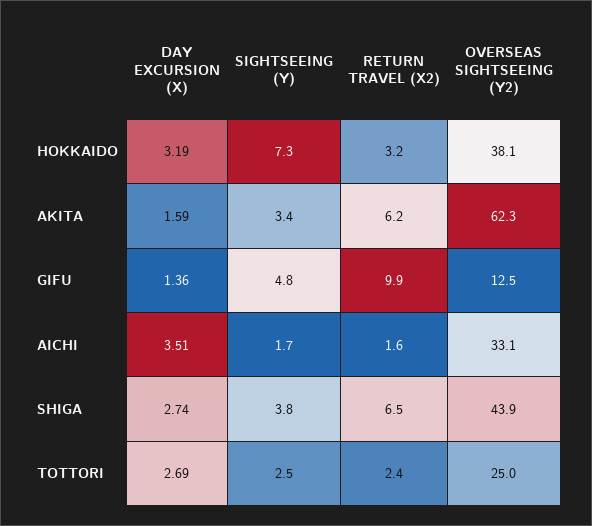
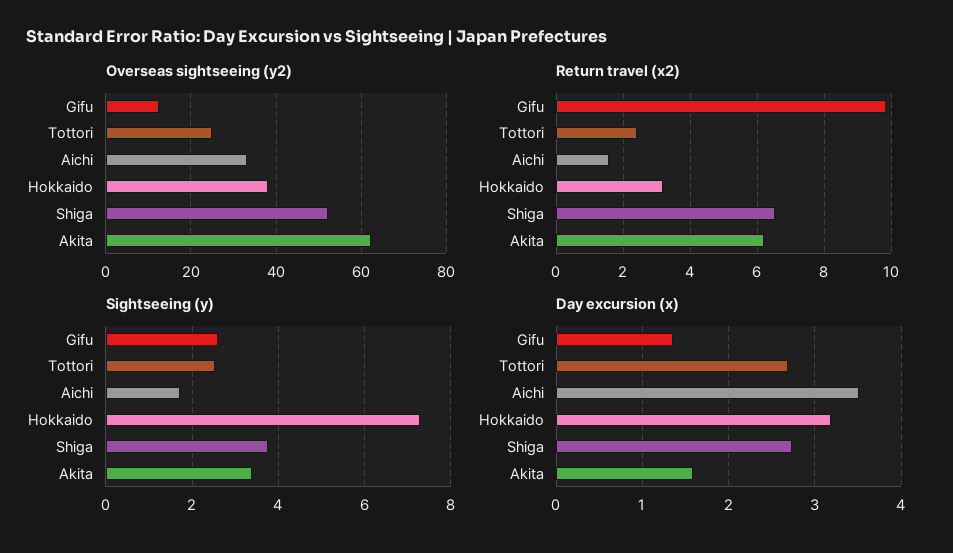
SIGHTSEEING (Y), GIFU: 4.8 -> 2.6
OVERSEAS SIGHTSEEING (Y2), SHIGA: 43.9 -> 52

